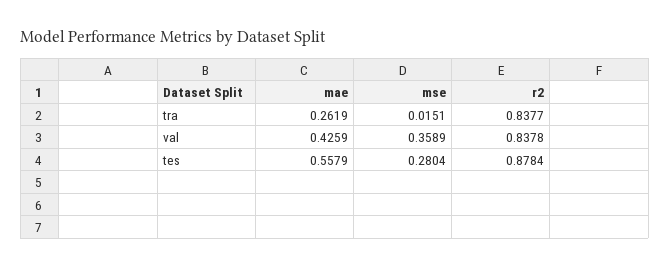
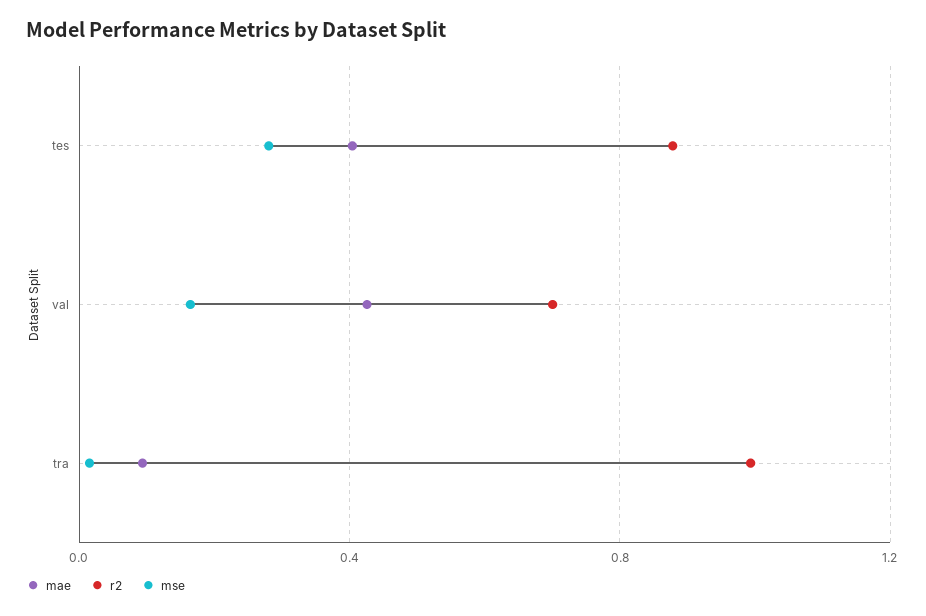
mae, tra: 0.2619 -> 0.1
r2, tra: 0.8377 -> 1
mse, val: 0.3589 -> 0.15
r2, val: 0.8378 -> 0.7
mae, tes: 0.5579 -> 0.4

